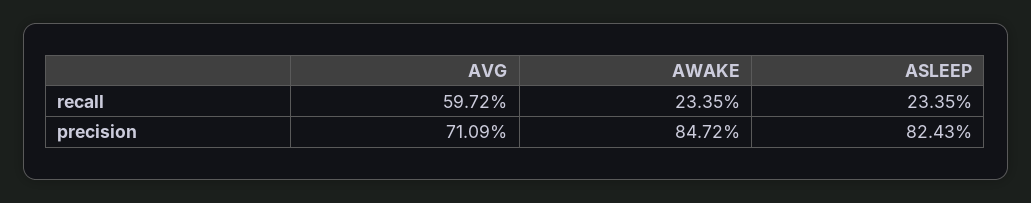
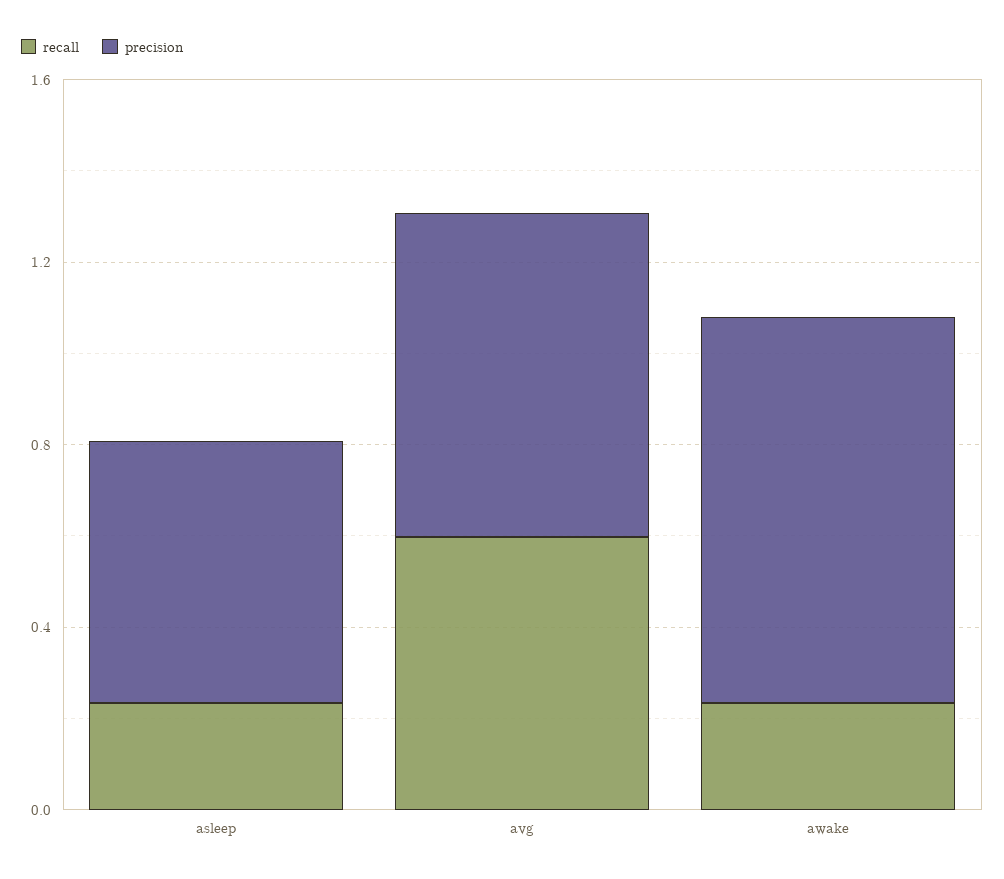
precision, ASLEEP: 0.8243 -> 0.6

